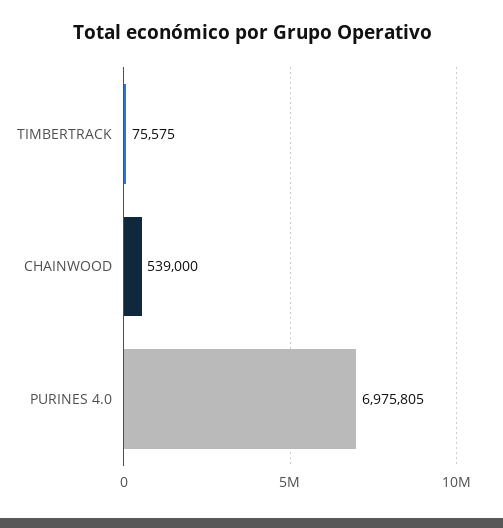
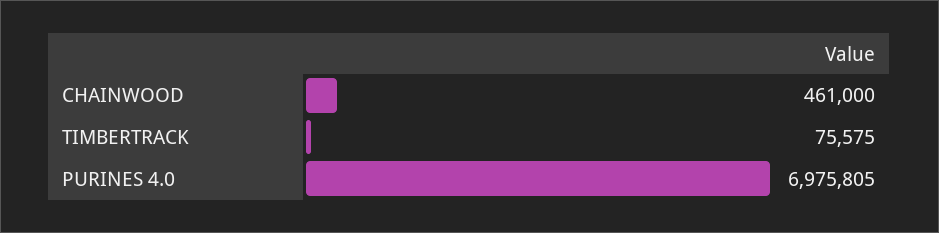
CHAINWOOD: 539000 -> 461000

